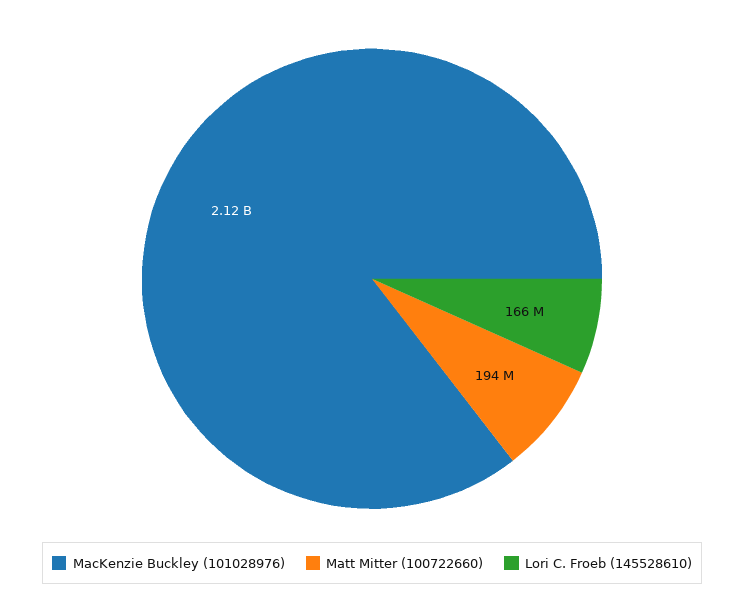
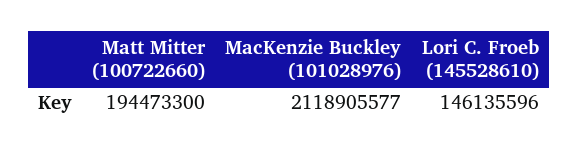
Lori C. Froeb (145528610): 166000000 -> 146135596

